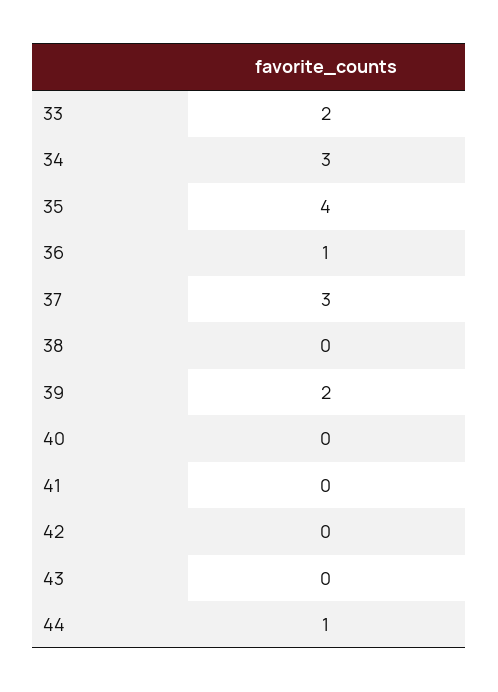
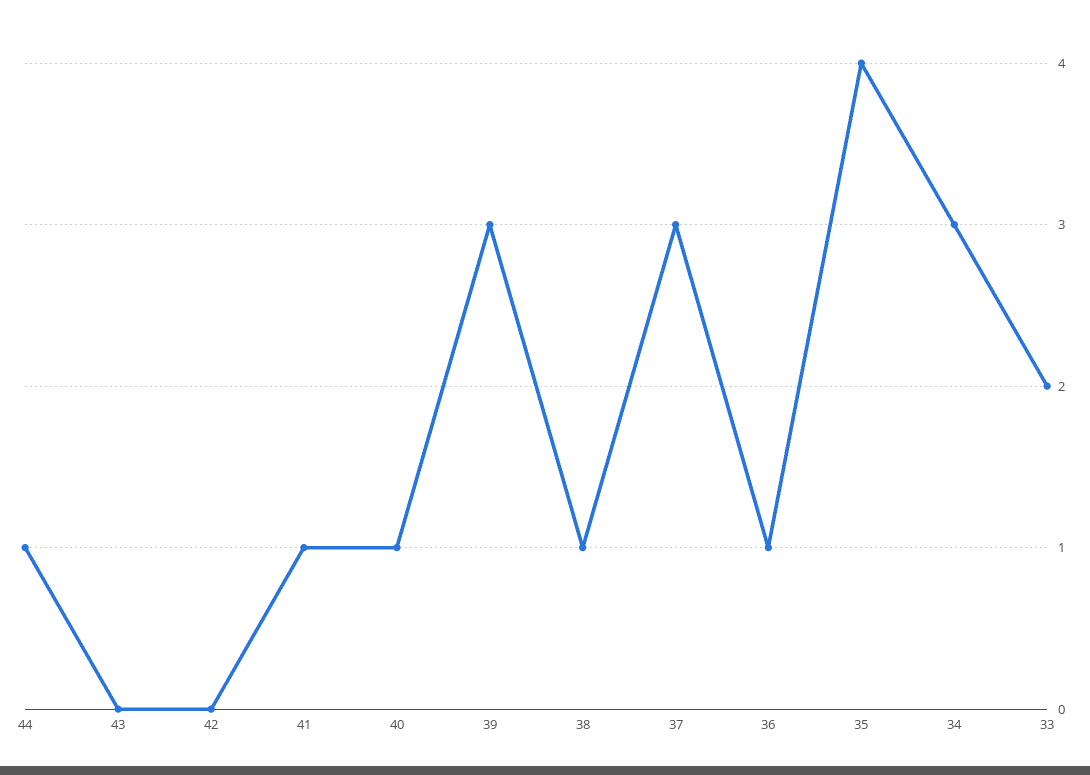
38: 0 -> 1
39: 2 -> 3
40: 0 -> 1
41: 0 -> 1

